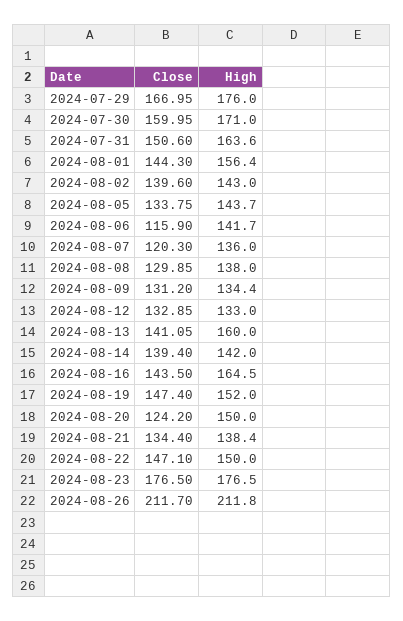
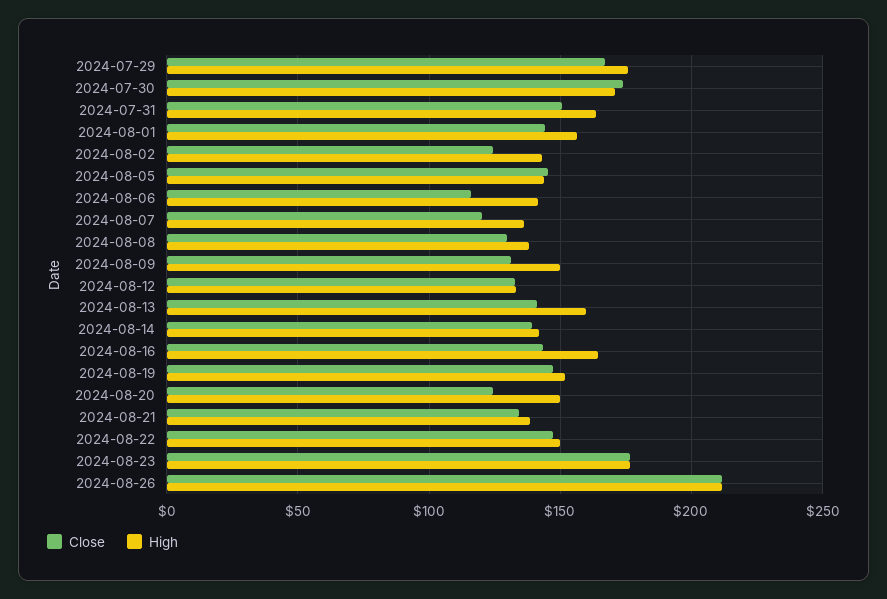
Close, 2024-07-30: 159.95 -> 175
Close, 2024-08-02: 139.6 -> 125
Close, 2024-08-05: 133.75 -> 145
High, 2024-08-09: 134.4 -> 150

